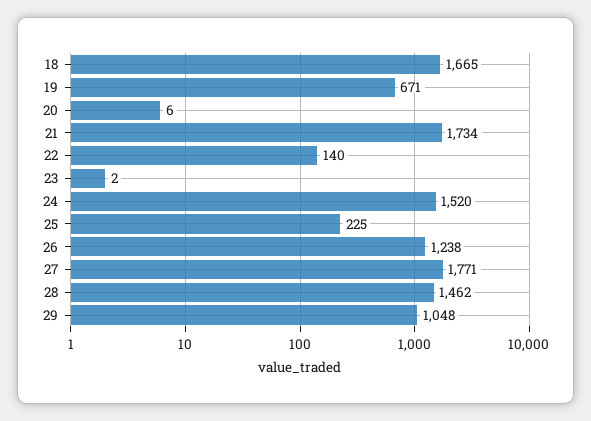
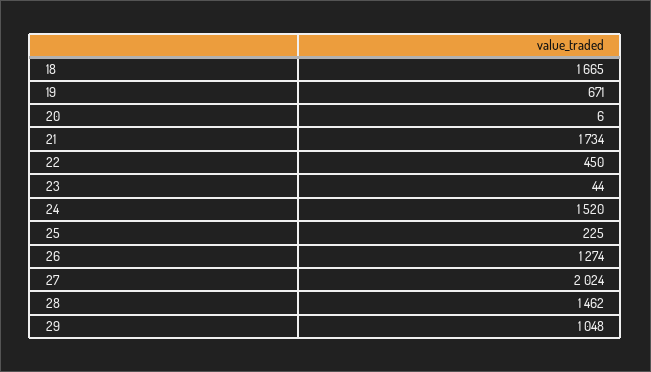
22: 140 -> 450
23: 2 -> 44
26: 1238 -> 1274
27: 1771 -> 2024

